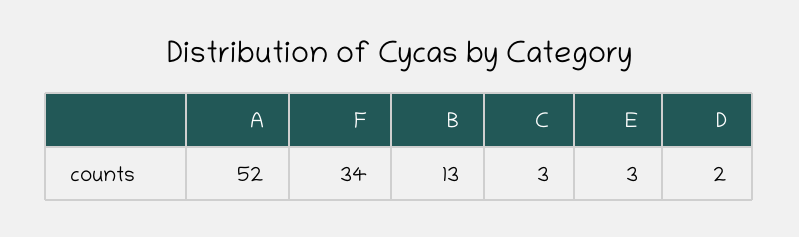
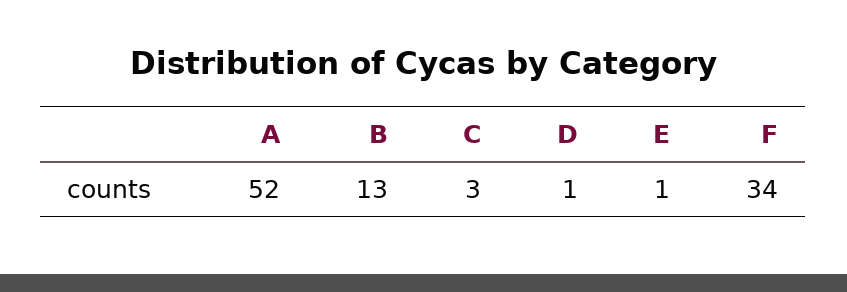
E: 3 -> 1
D: 2 -> 1

